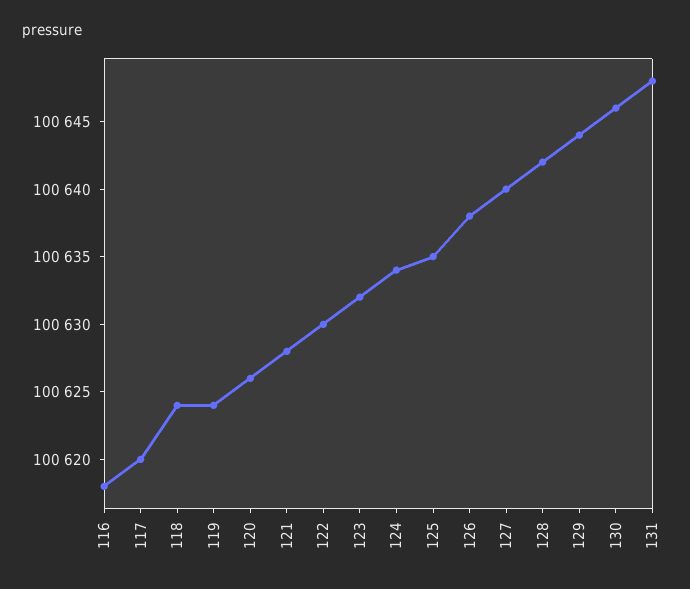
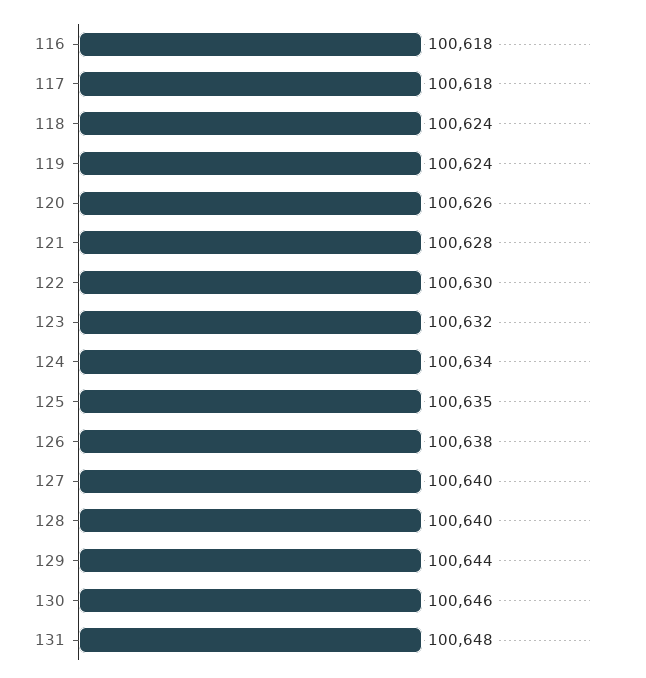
117: 100620 -> 100618
128: 100642 -> 100640

